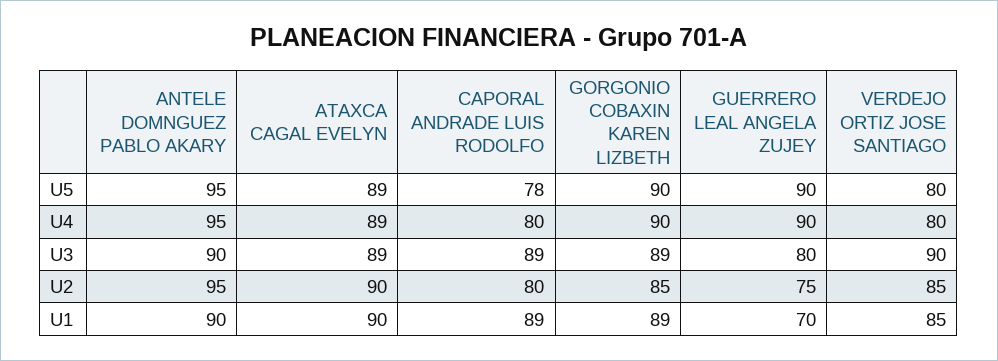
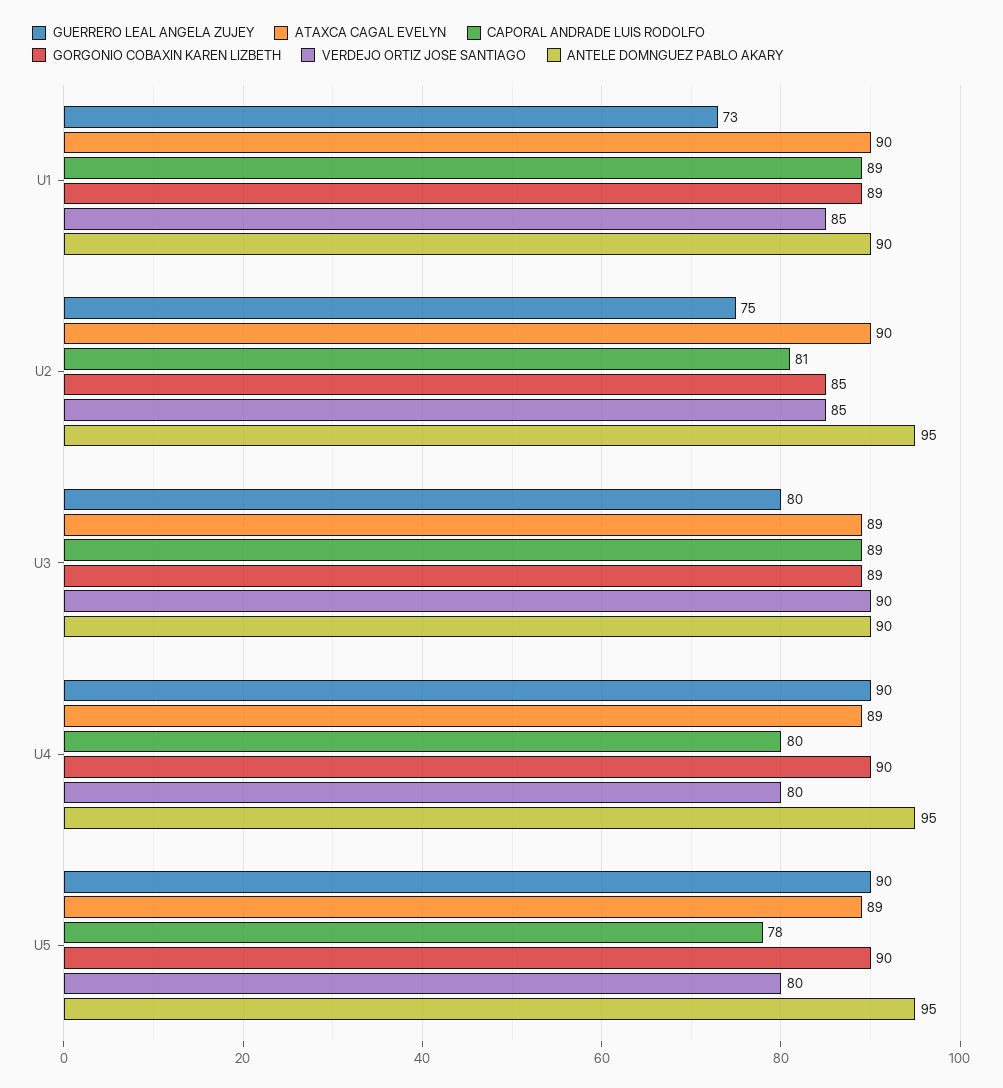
CAPORAL ANDRADE LUIS RODOLFO, U2: 80 -> 81
GUERRERO LEAL ANGELA ZUJEY, U1: 70 -> 73

